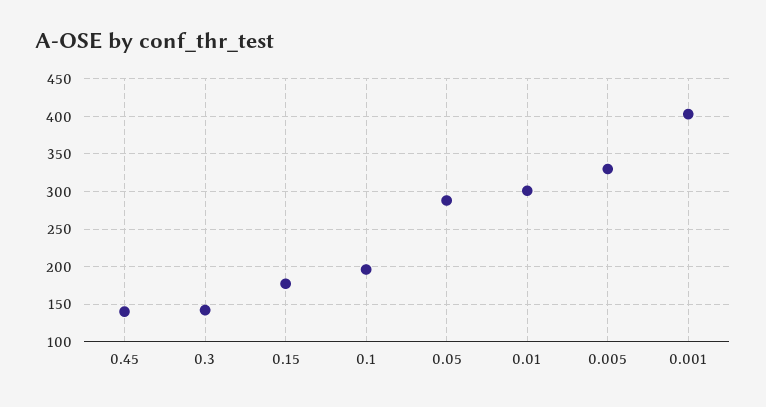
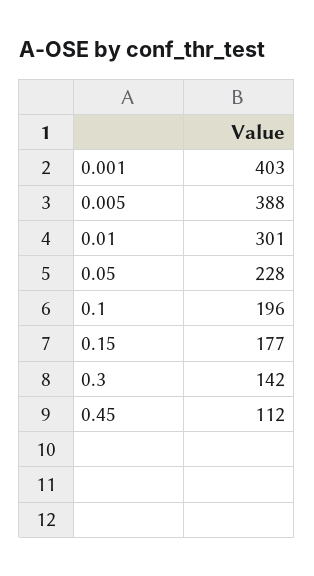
0.45: 140 -> 112
0.05: 290 -> 228
0.005: 330 -> 388

